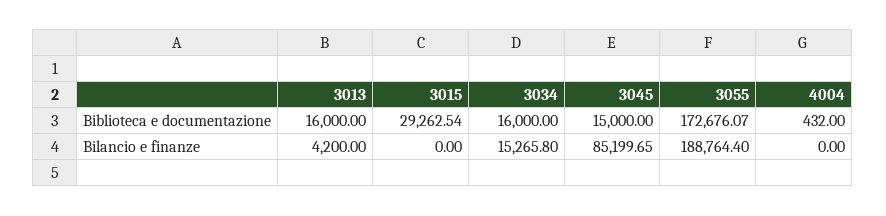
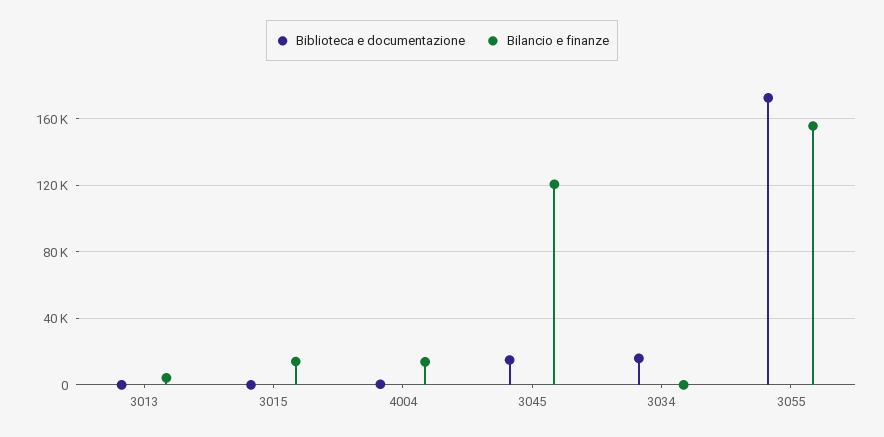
Biblioteca e documentazione, 3013: 16000 -> 0
Biblioteca e documentazione, 3015: 29262.54 -> 0
Bilancio e finanze, 3015: 0 -> 15000
Bilancio e finanze, 3034: 15265.8 -> 0
Bilancio e finanze, 3045: 85199.65 -> 120000
Bilancio e finanze, 3055: 188764.4 -> 155000
Bilancio e finanze, 4004: 0 -> 15000

